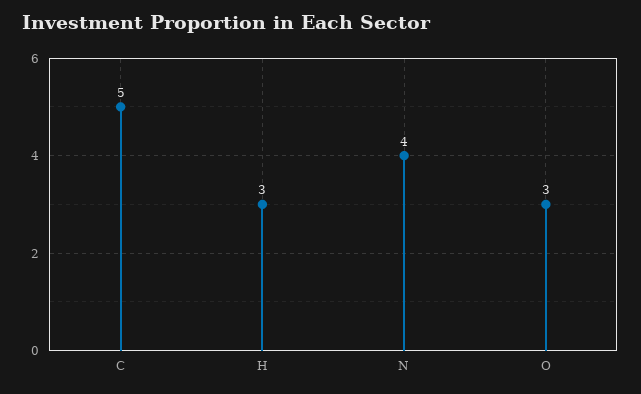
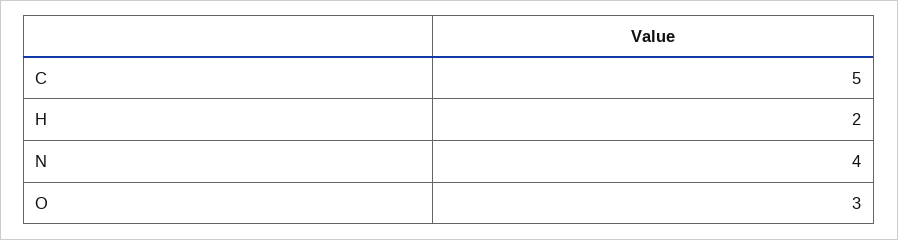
H: 3 -> 2

